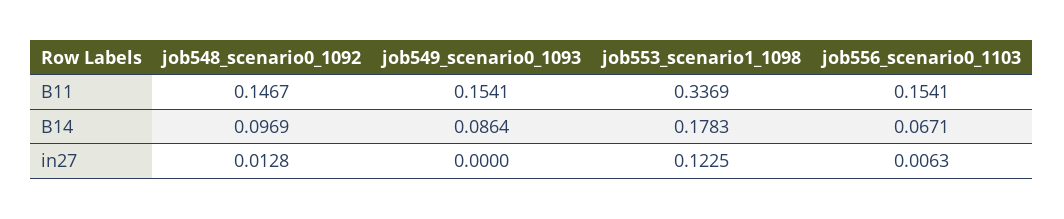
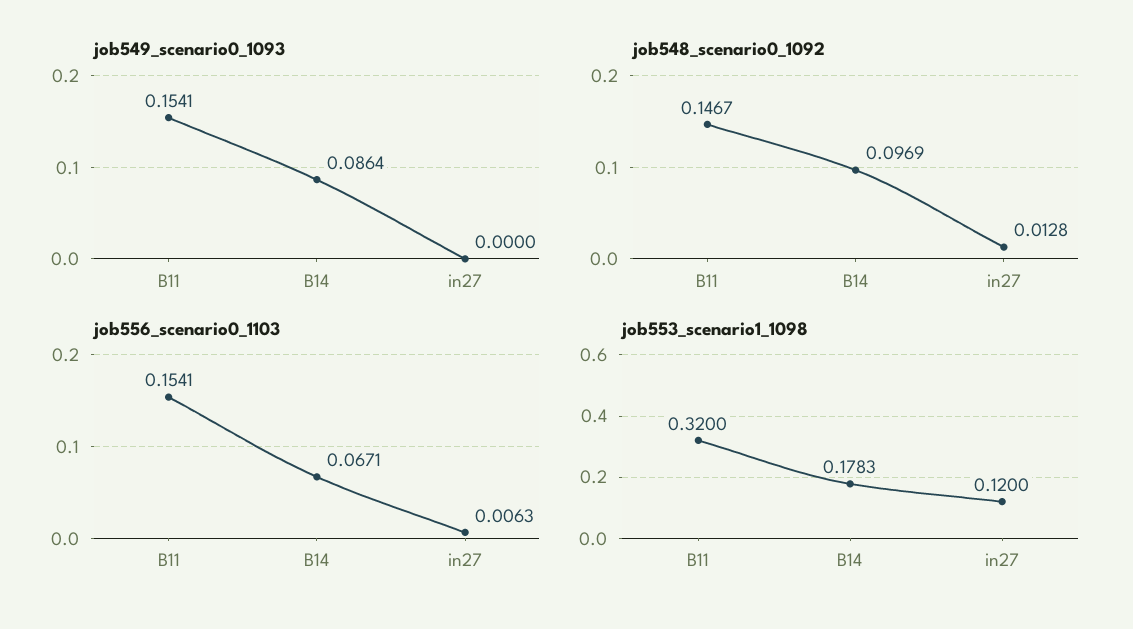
job553_scenario1_1098, B11: 0.3369 -> 0.32
job553_scenario1_1098, in27: 0.1225 -> 0.12

